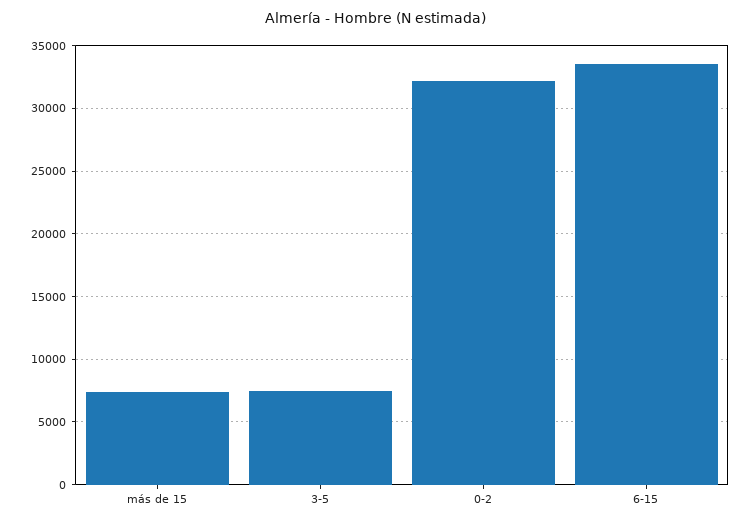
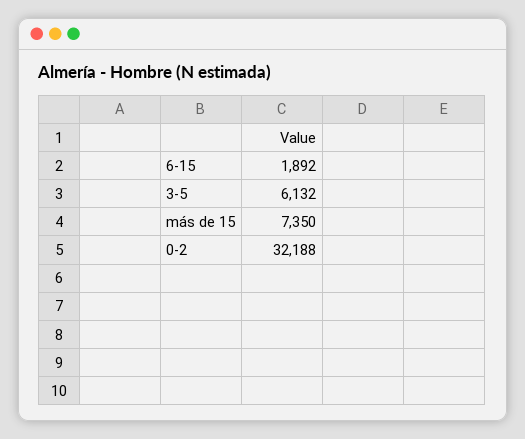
3-5: 7500 -> 6132
6-15: 33500 -> 1892

